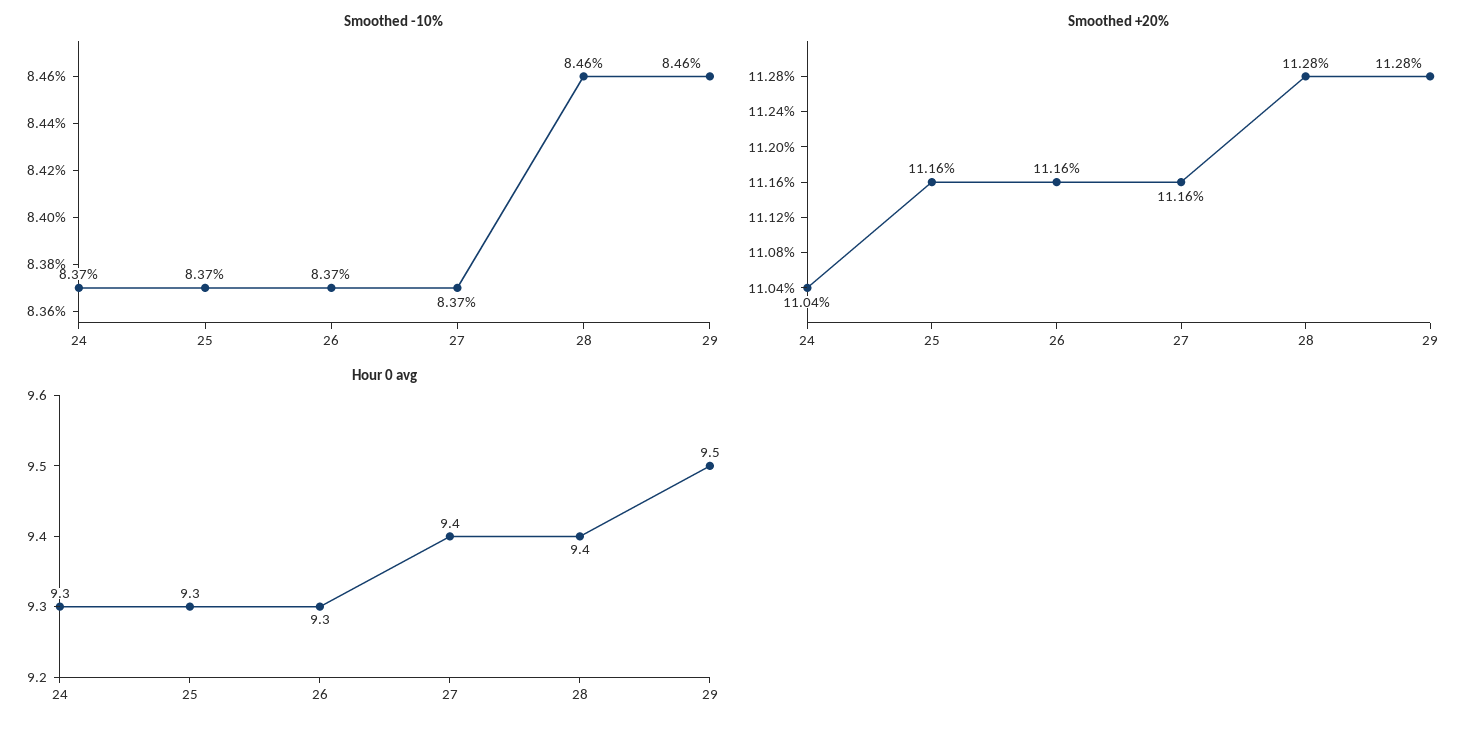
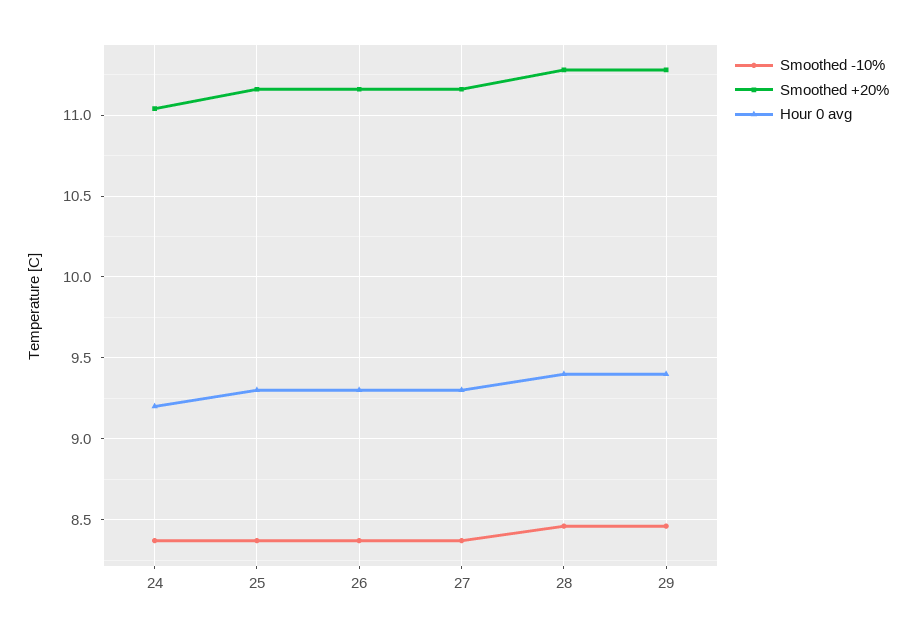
Hour 0 avg, 24: 9.3 -> 9.2
Hour 0 avg, 27: 9.4 -> 9.3
Hour 0 avg, 29: 9.5 -> 9.4

